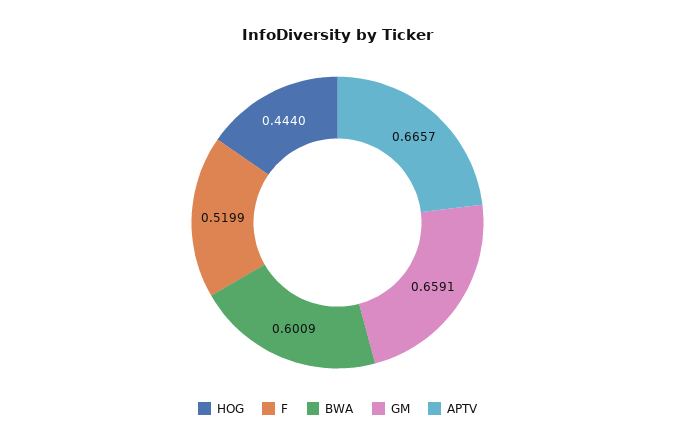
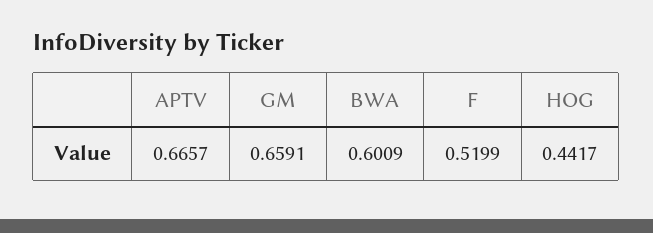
HOG: 0.444 -> 0.4417

